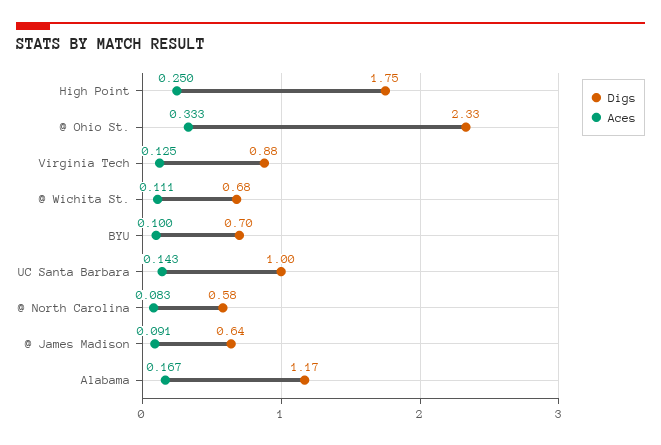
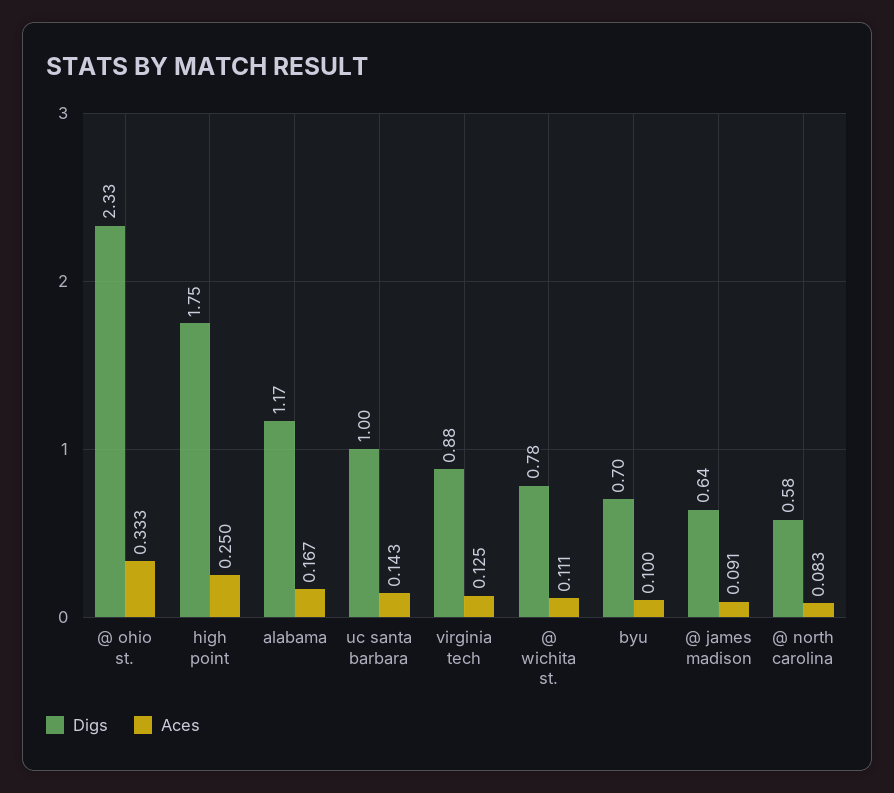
Digs, @ Wichita St.: 0.68 -> 0.78

